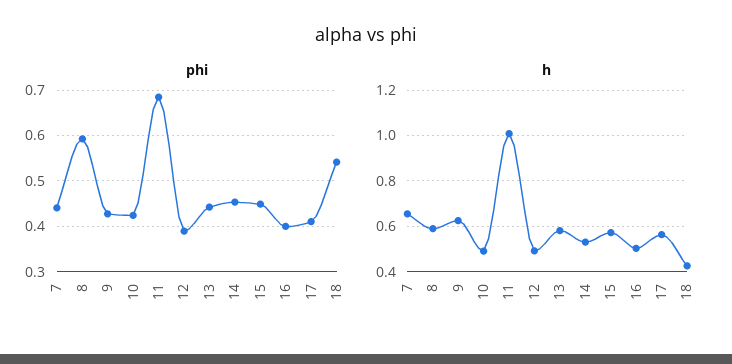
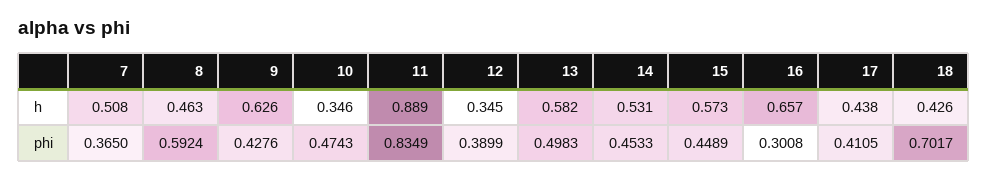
phi, 7: 0.44 -> 0.365
phi, 10: 0.42 -> 0.4743
phi, 11: 0.68 -> 0.8349
phi, 13: 0.44 -> 0.4983
phi, 16: 0.4 -> 0.3008
phi, 18: 0.54 -> 0.7017
h, 7: 0.65 -> 0.508
h, 8: 0.6 -> 0.463
h, 10: 0.5 -> 0.346
h, 11: 1 -> 0.889
h, 12: 0.5 -> 0.345
h, 16: 0.5 -> 0.657
h, 17: 0.55 -> 0.438

